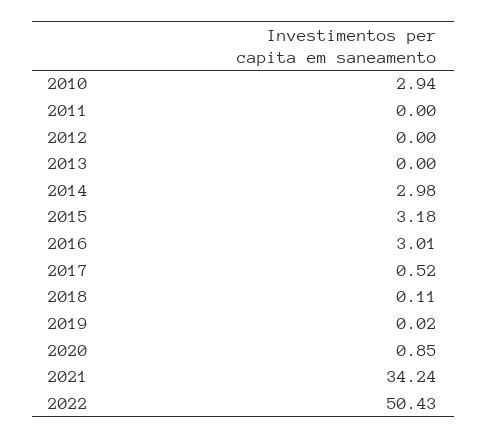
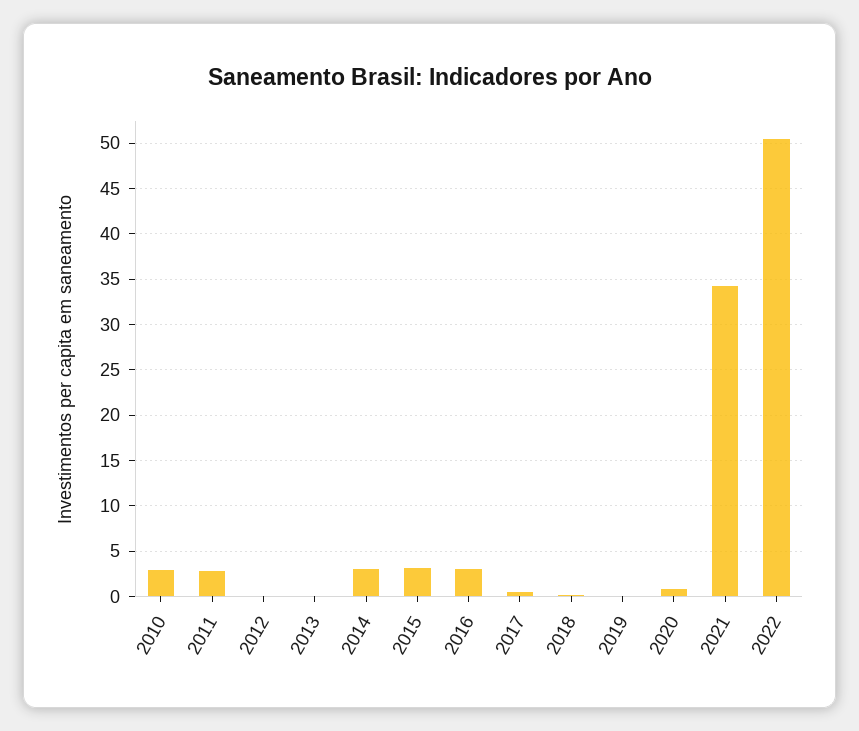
2011: 0 -> 3

